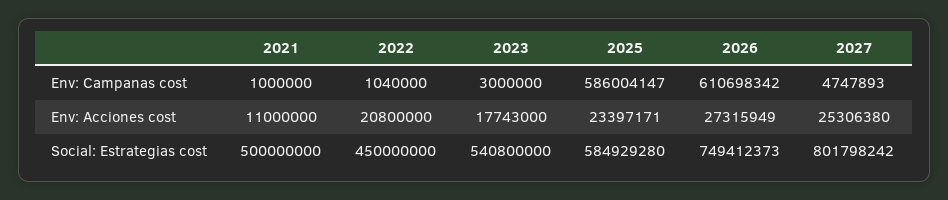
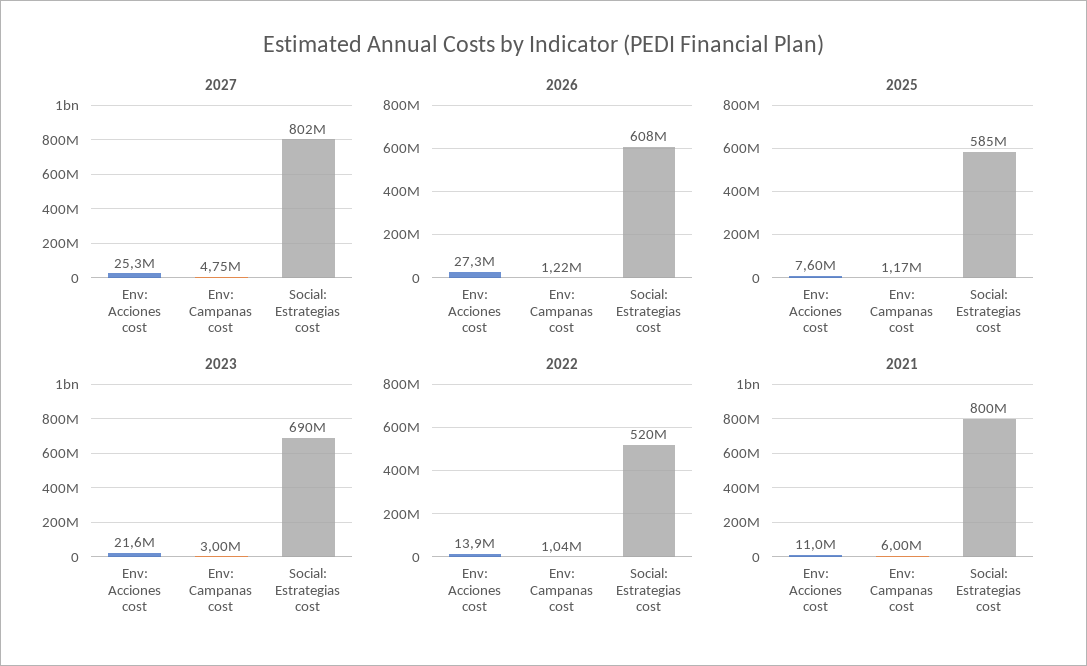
2021, Env: Campanas cost: 1000000 -> 6000000
2025, Env: Campanas cost: 586004147 -> 1170000
2026, Env: Campanas cost: 610698342 -> 1220000
2022, Env: Acciones cost: 20800000 -> 13900000
2023, Env: Acciones cost: 17743000 -> 21600000
2025, Env: Acciones cost: 23397171 -> 7600000
2021, Social: Estrategias cost: 500000000 -> 800000000
2022, Social: Estrategias cost: 450000000 -> 520000000
2023, Social: Estrategias cost: 540800000 -> 690000000
2026, Social: Estrategias cost: 749412373 -> 608000000

